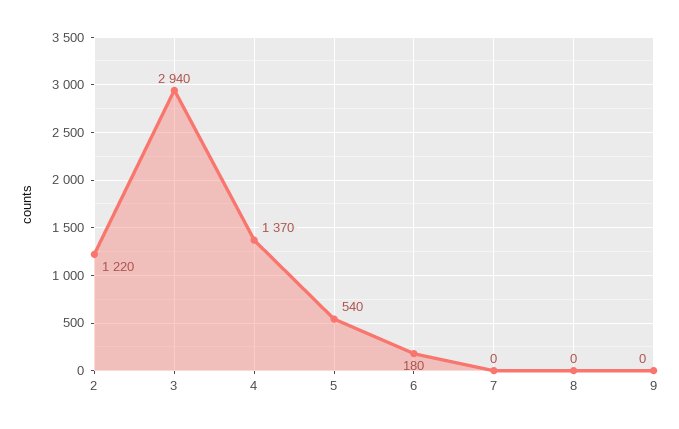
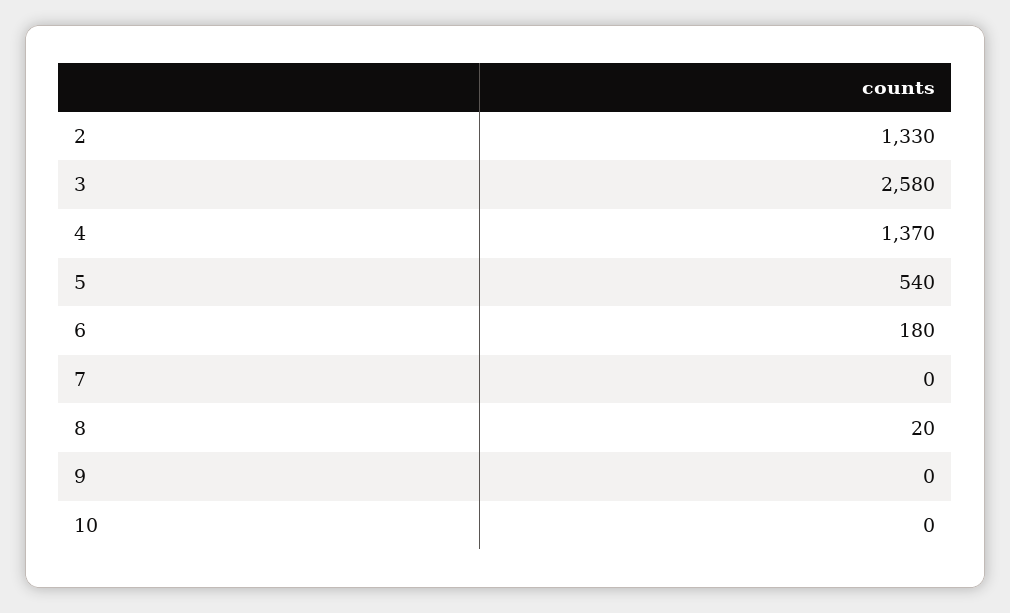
2: 1220 -> 1330
3: 2940 -> 2580
8: 0 -> 20
10: none -> 0

